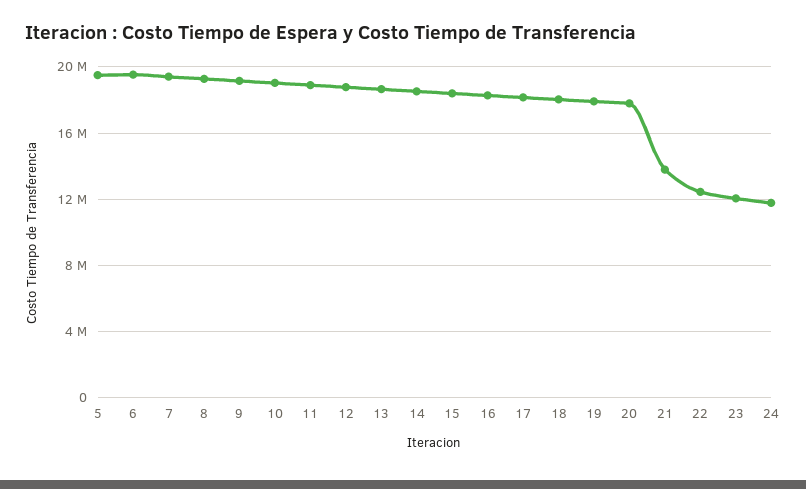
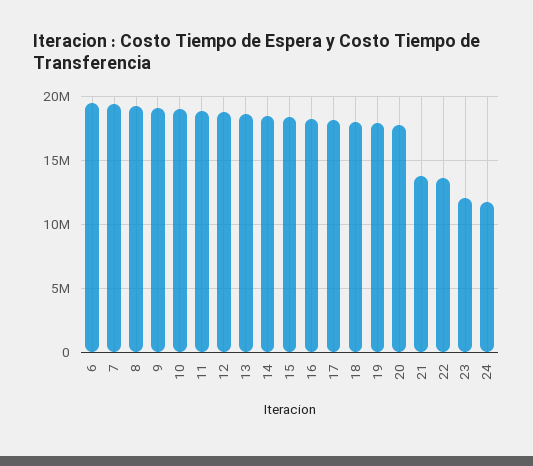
5: 19500000 -> none
22: 12500000 -> 13500000

